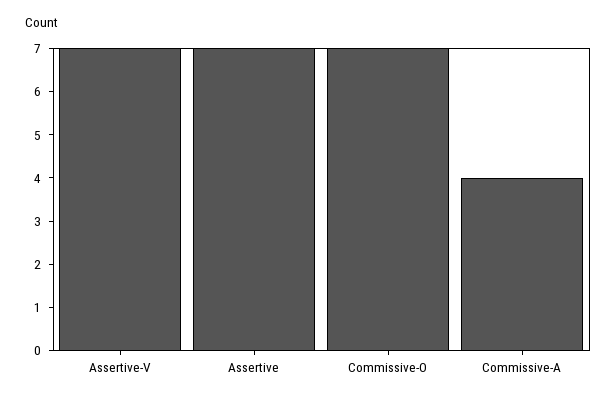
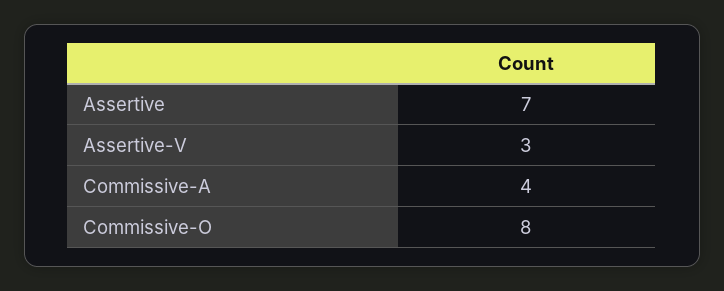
Assertive-V: 7 -> 3
Commissive-O: 7 -> 8

